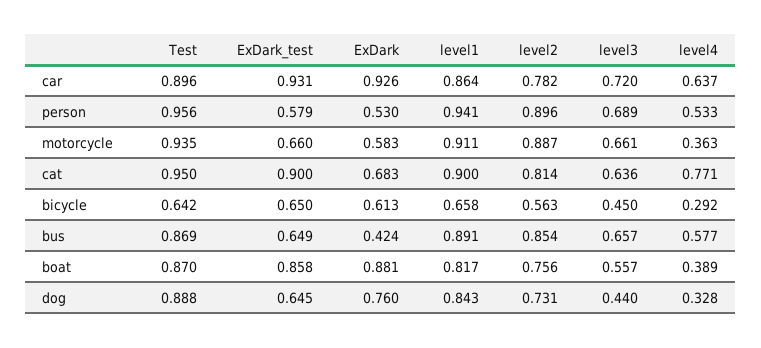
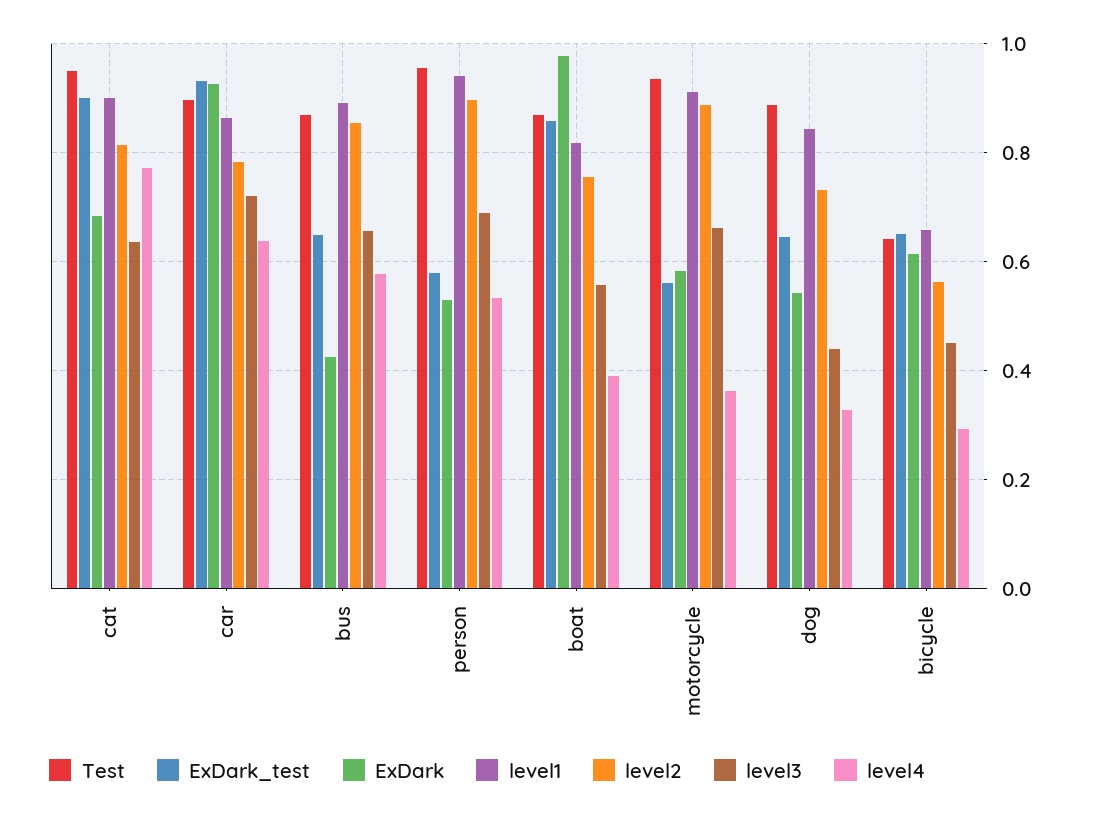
ExDark_test, motorcycle: 0.66 -> 0.56
ExDark, boat: 0.881 -> 0.98
ExDark, dog: 0.76 -> 0.54

